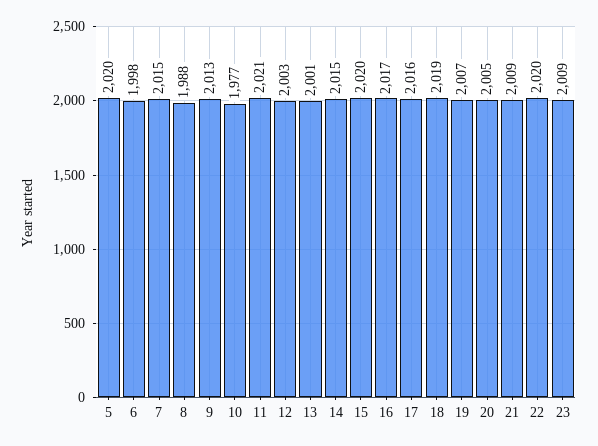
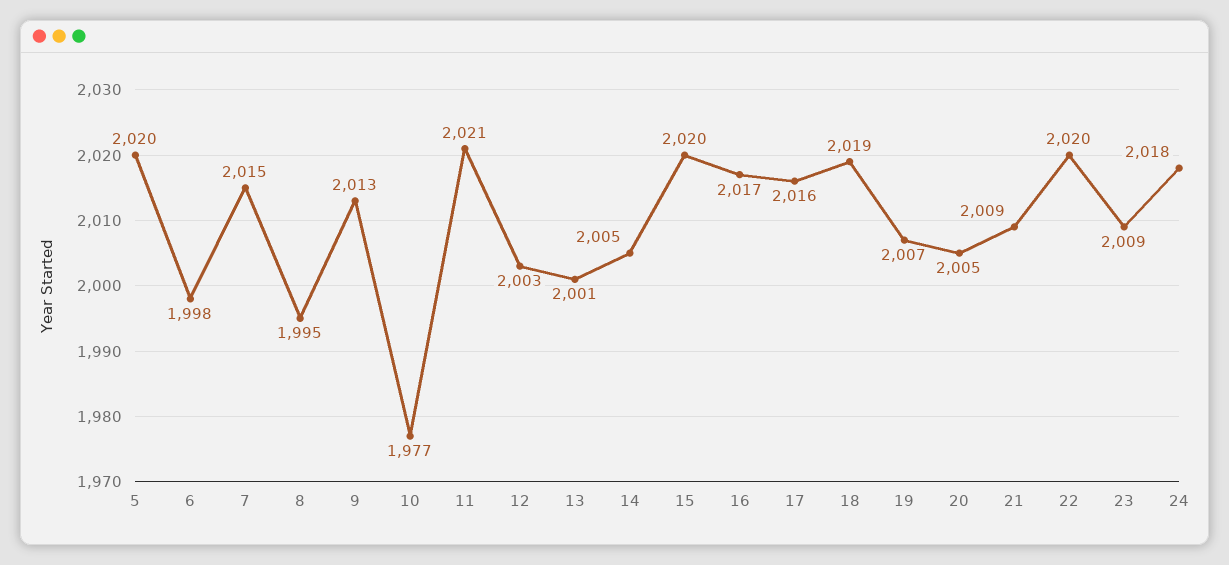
8: 1988 -> 1995
14: 2015 -> 2005
24: none -> 2018

